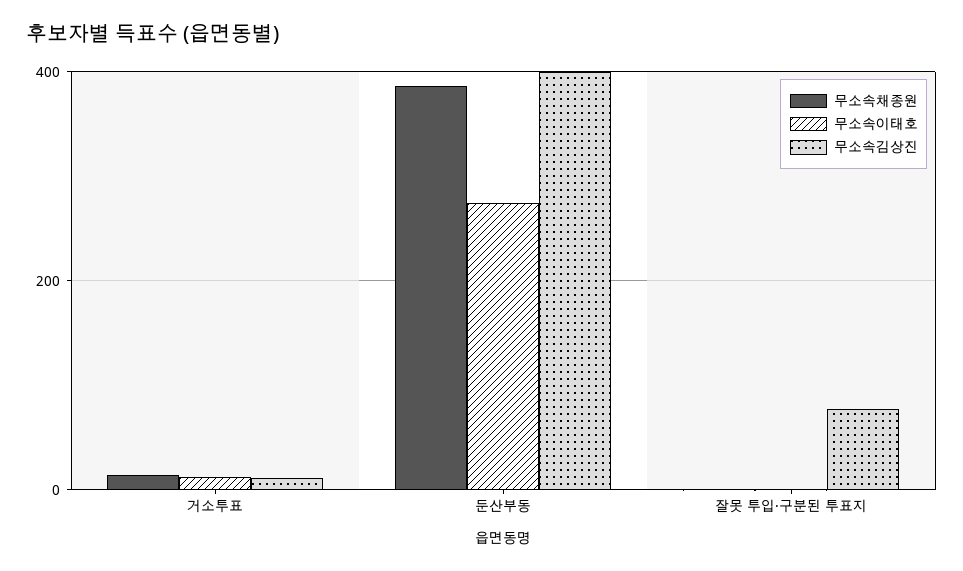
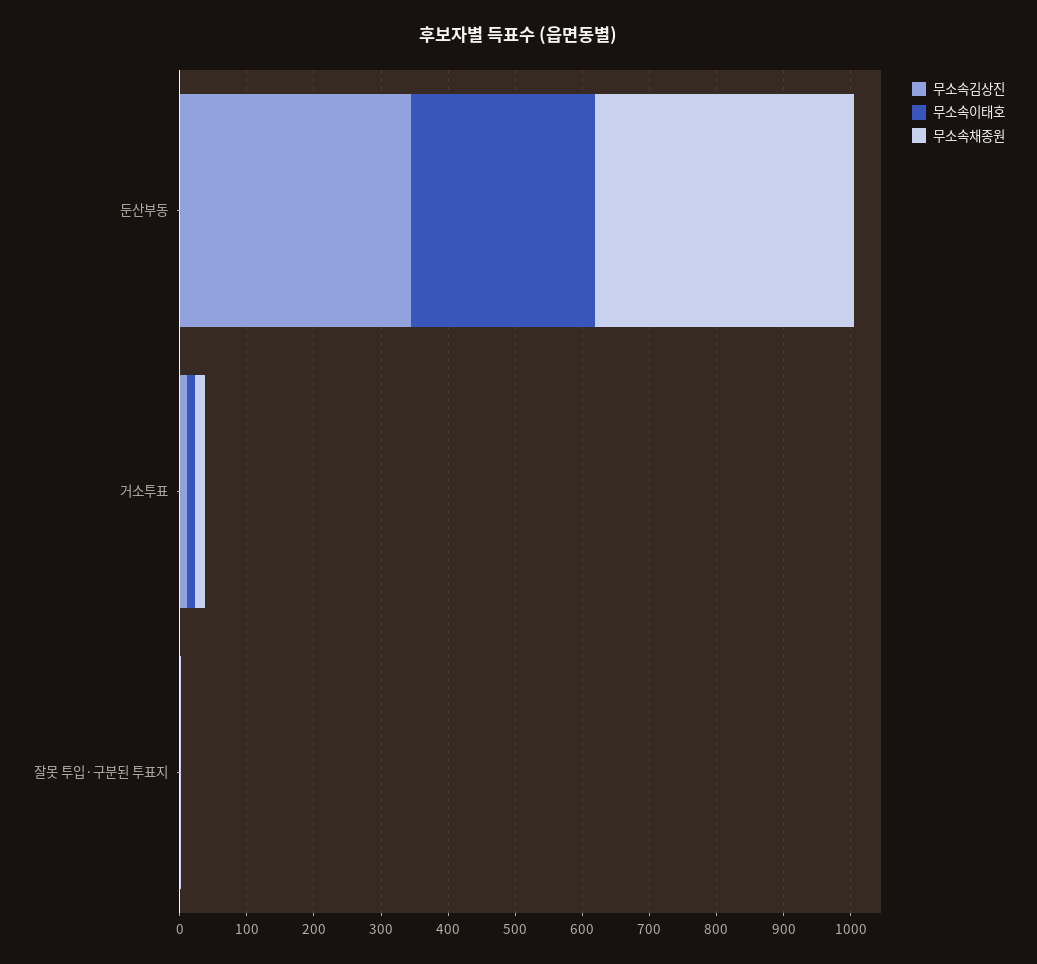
무소속김상진, 둔산부동: 400 -> 340
무소속김상진, 잘못 투입·구분된 투표지: 80 -> 0

